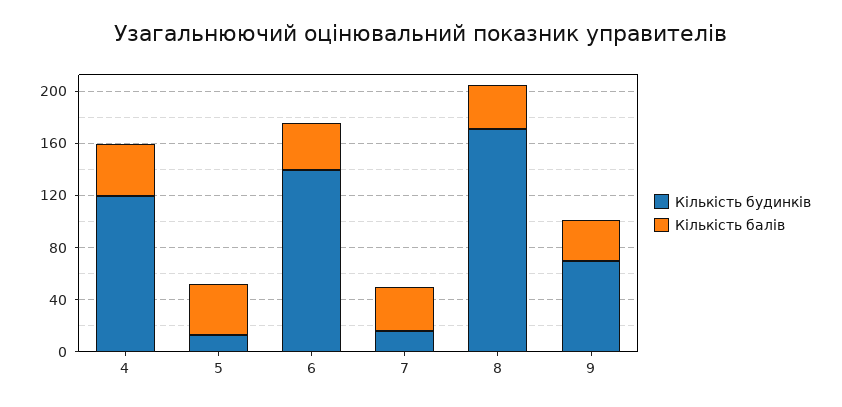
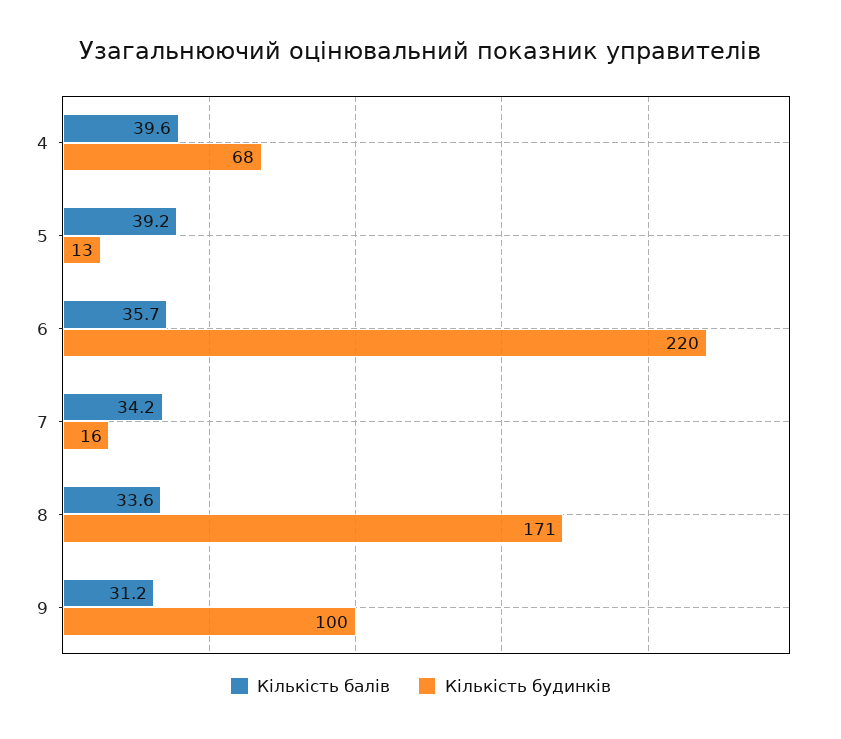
Кількість будинків, 4: 120 -> 68
Кількість будинків, 6: 140 -> 220
Кількість будинків, 9: 70 -> 100

